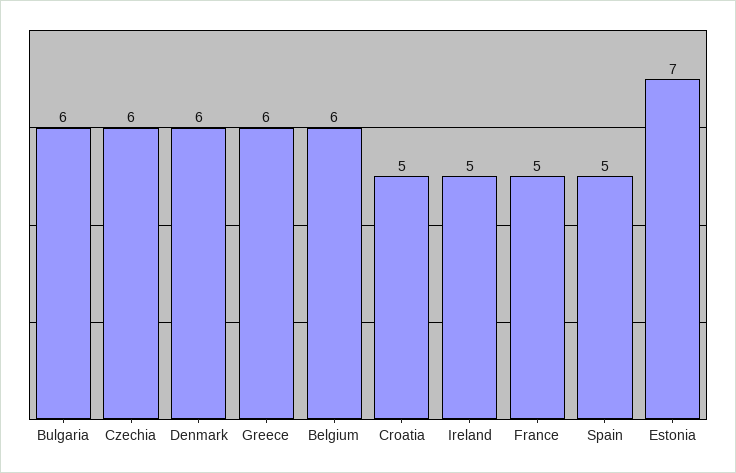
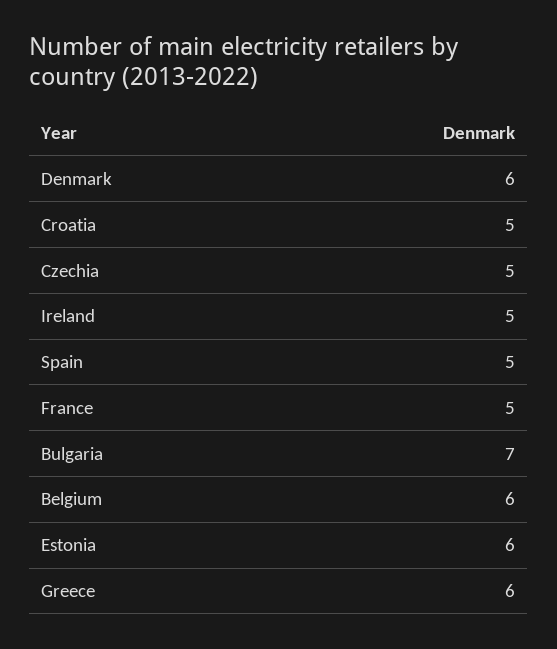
Bulgaria: 6 -> 7
Czechia: 6 -> 5
Estonia: 7 -> 6

